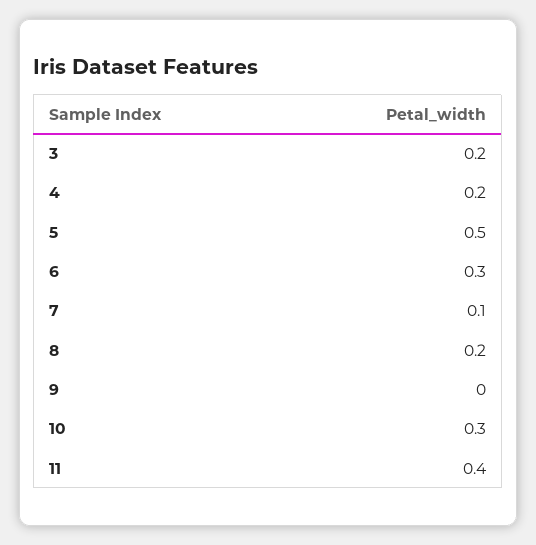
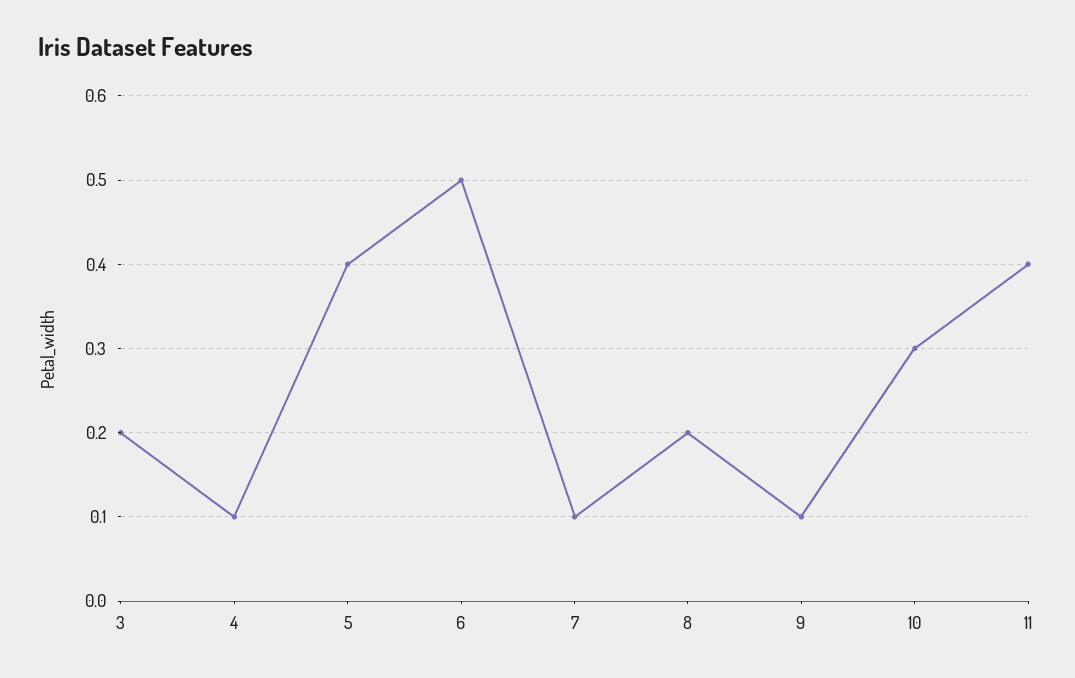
4: 0.2 -> 0.1
5: 0.5 -> 0.4
6: 0.3 -> 0.5
9: 0 -> 0.1

